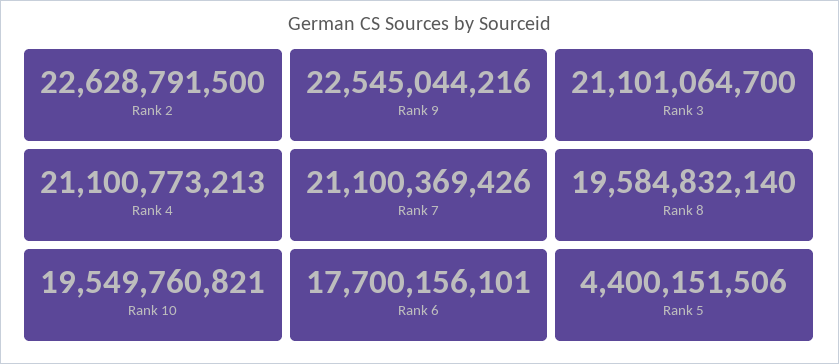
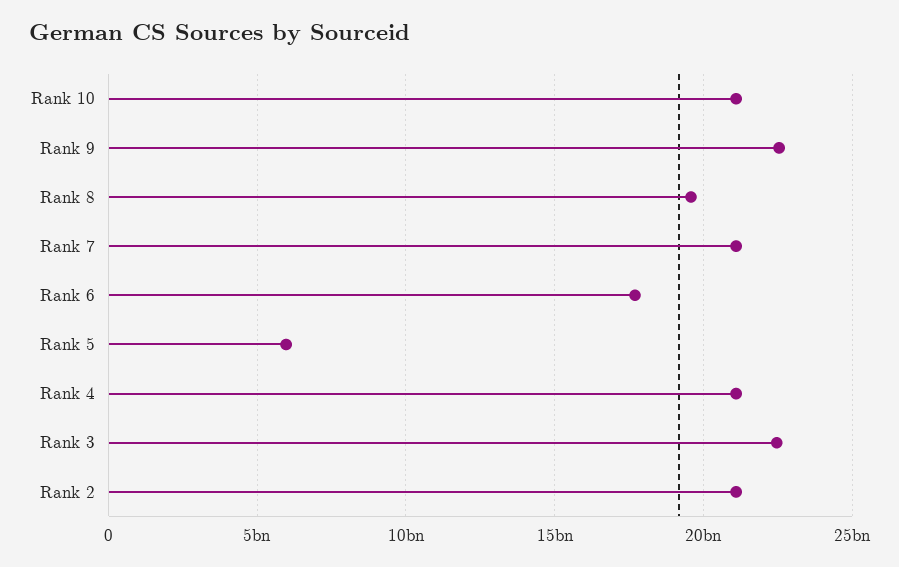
Rank 2: 22628791500 -> 21000000000
Rank 3: 21101064700 -> 22500000000
Rank 10: 19549760821 -> 21000000000
Rank 5: 4400151506 -> 6000000000

